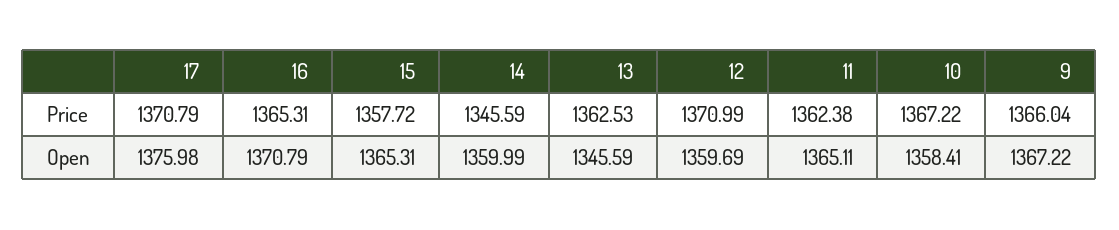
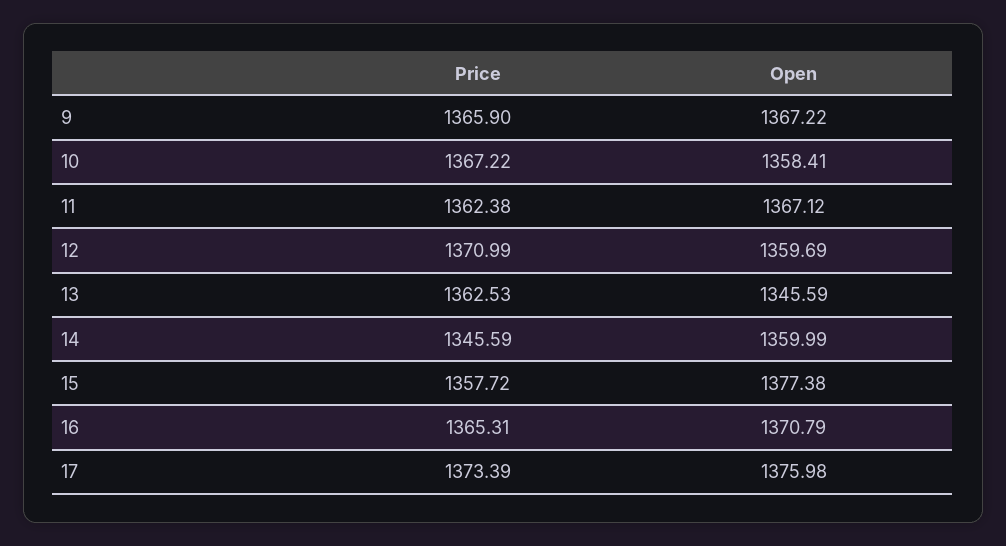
17, Price: 1370.79 -> 1373.39
9, Price: 1366.04 -> 1365.9
15, Open: 1365.31 -> 1377.38
11, Open: 1365.11 -> 1367.12

